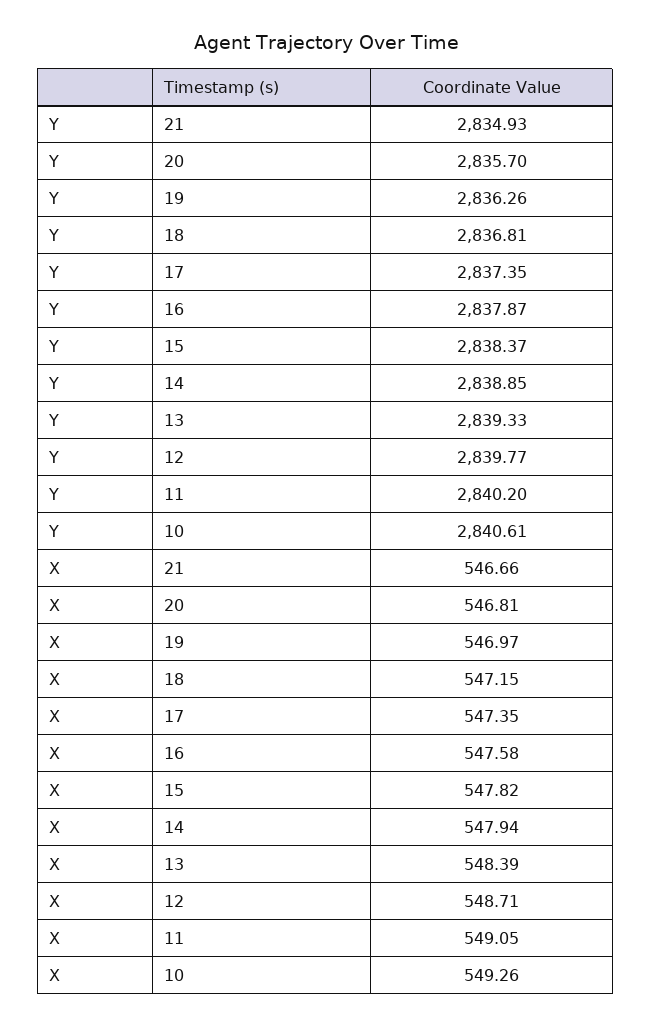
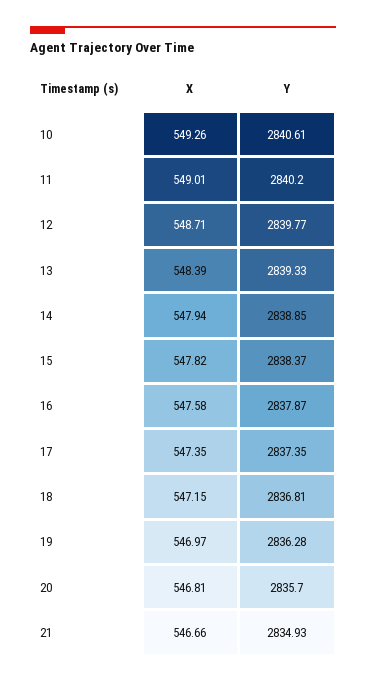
Y, 19: 2836.26 -> 2836.28
X, 11: 549.05 -> 549.01

